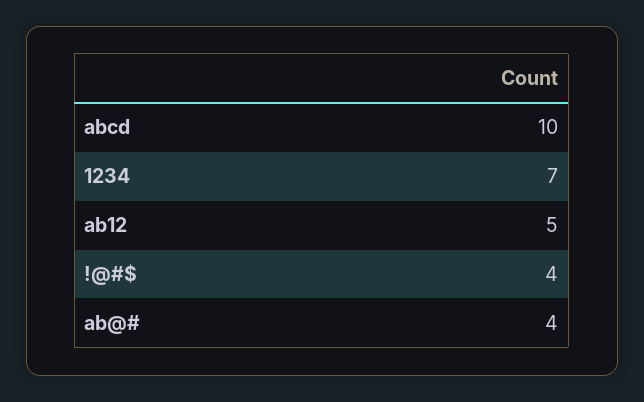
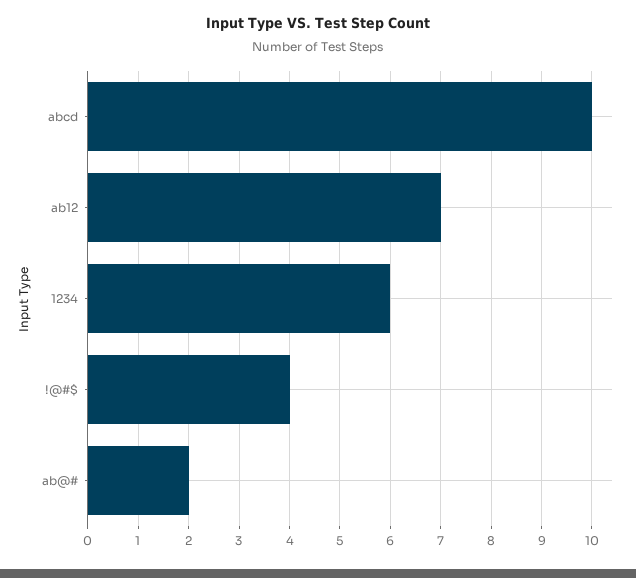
1234: 7 -> 6
ab12: 5 -> 7
ab@#: 4 -> 2

